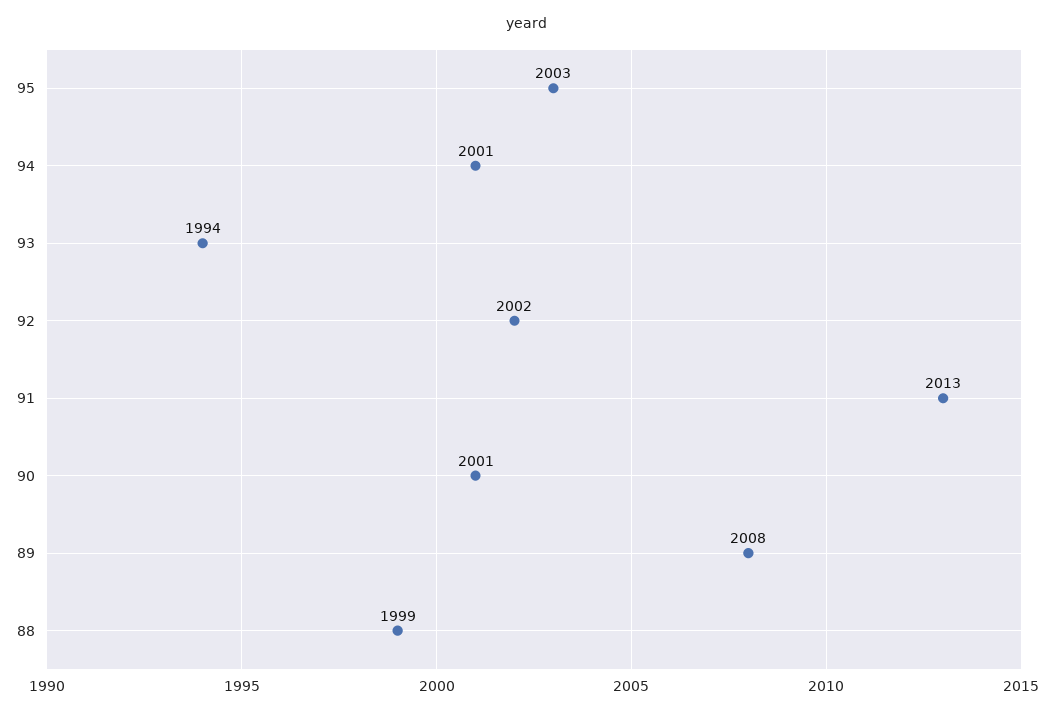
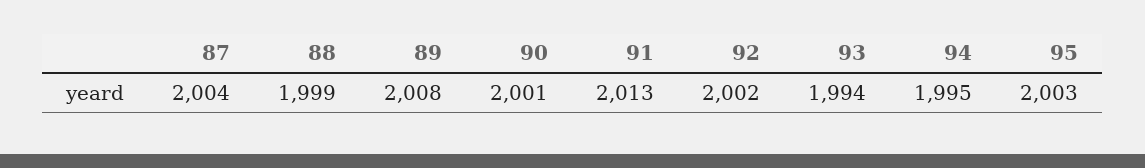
94: 2001 -> 1995
87: none -> 2004

